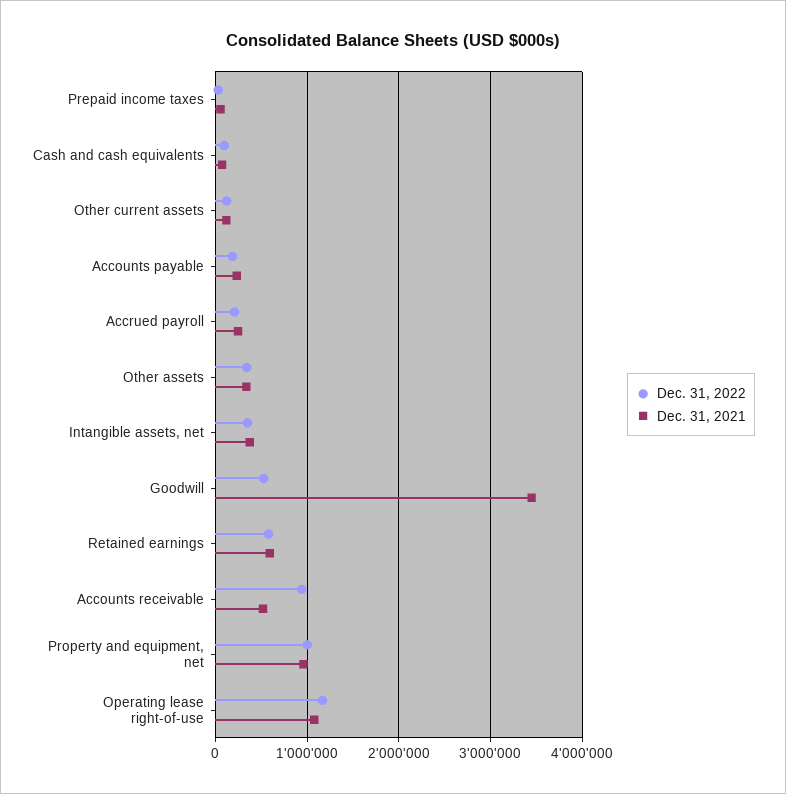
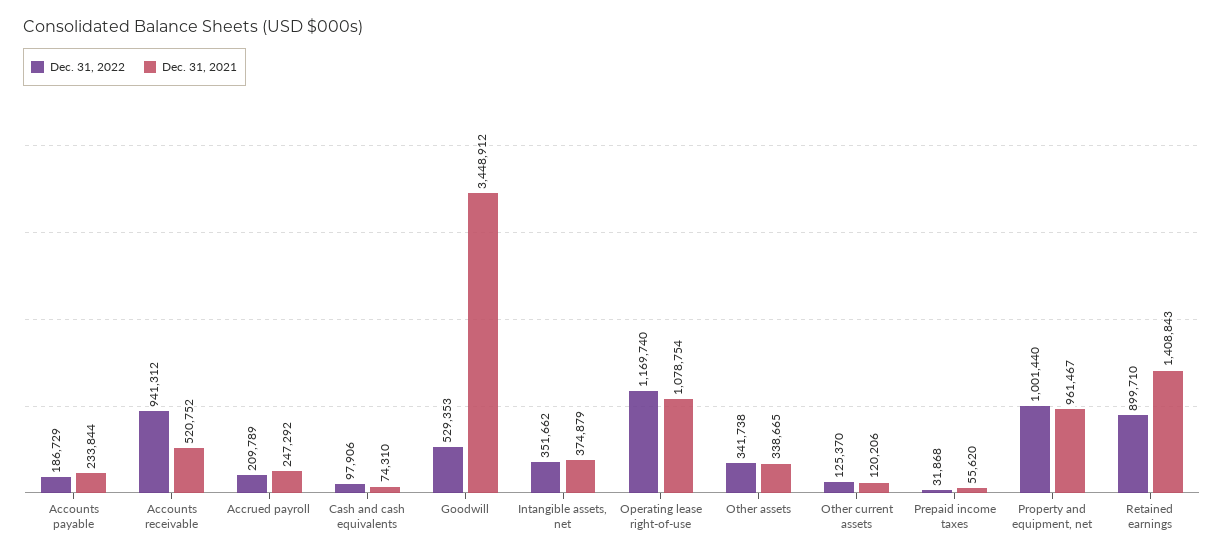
Dec. 31, 2022, Retained earnings: 600000 -> 899710
Dec. 31, 2021, Retained earnings: 600000 -> 1408843

